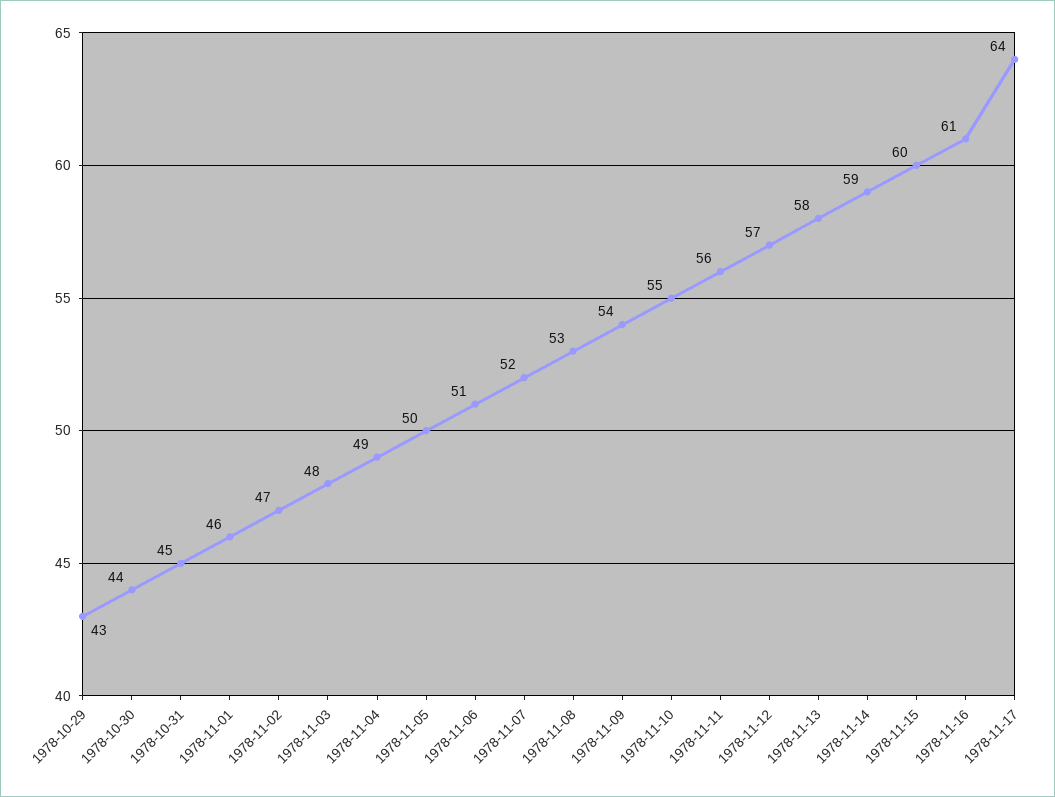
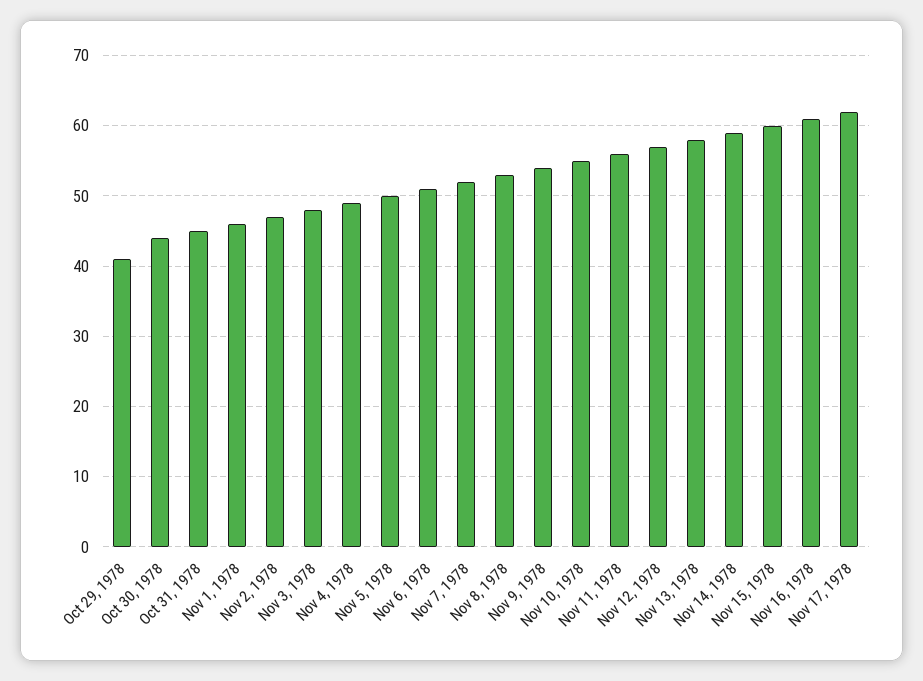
1978-10-29: 43 -> 41
1978-11-17: 64 -> 62

